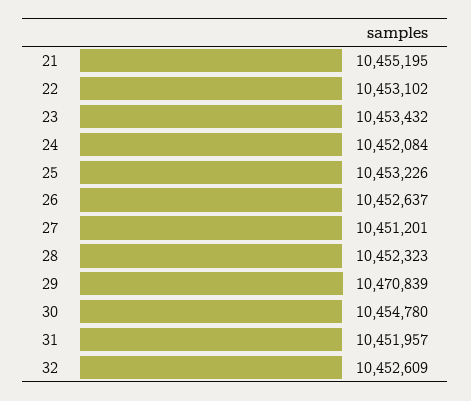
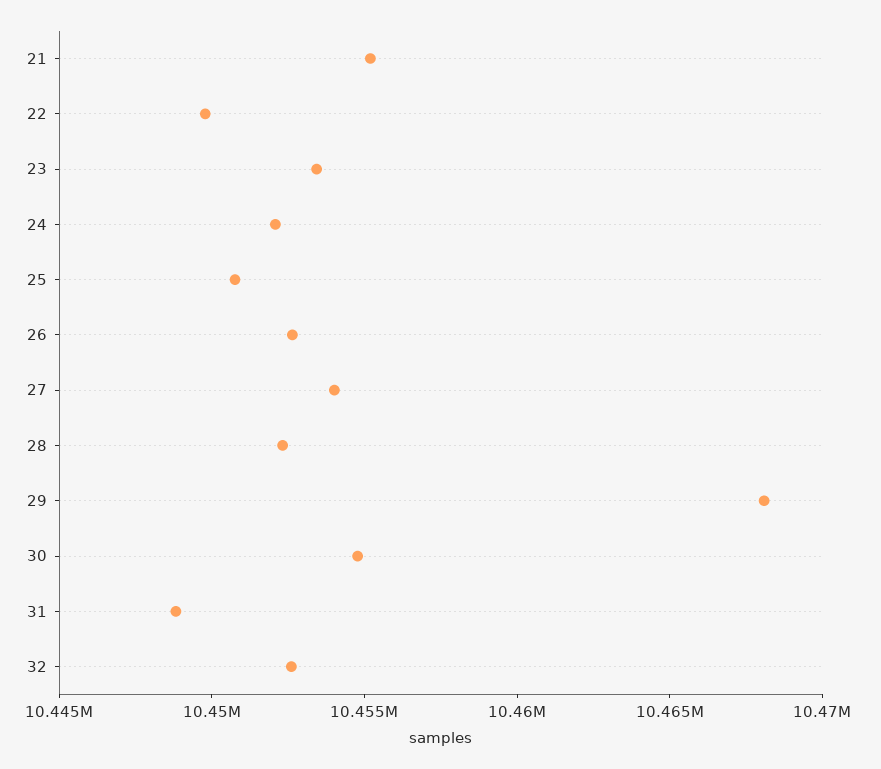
22: 10453102 -> 10450000
25: 10453226 -> 10451000
27: 10451201 -> 10454000
29: 10470839 -> 10468000
31: 10451957 -> 10449000

